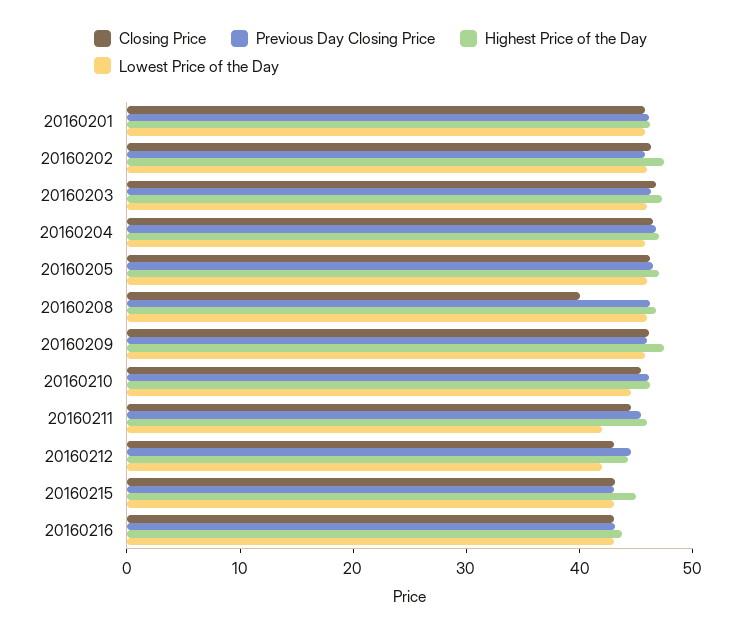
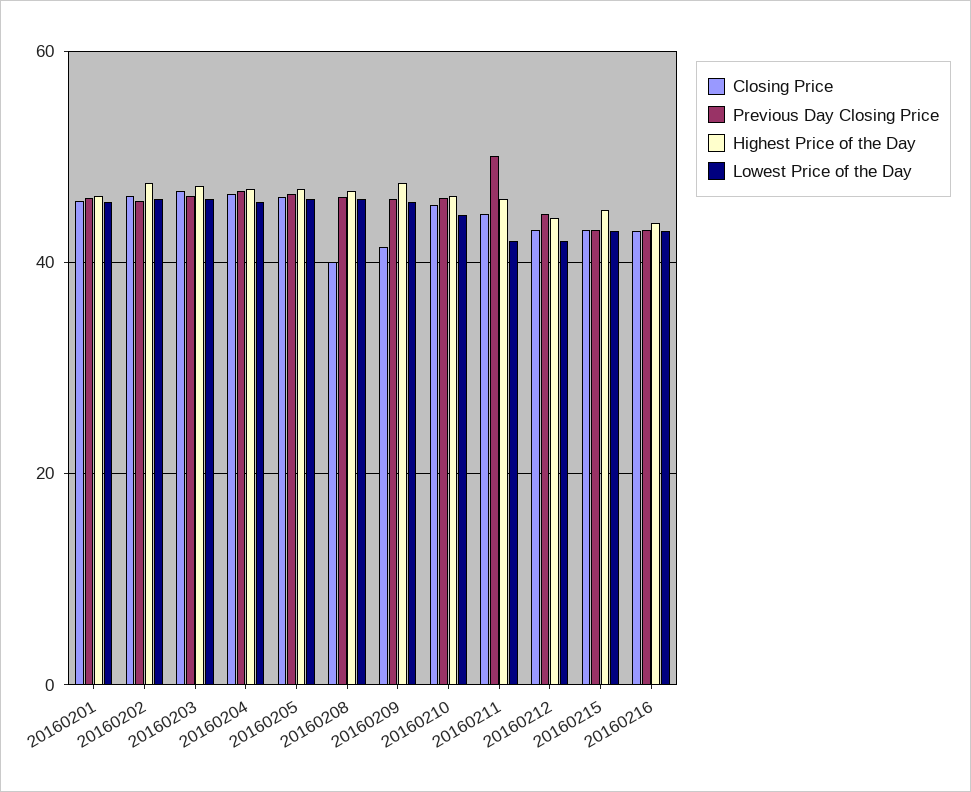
Closing Price, 20160209: 46 -> 42
Previous Day Closing Price, 20160211: 46 -> 50

